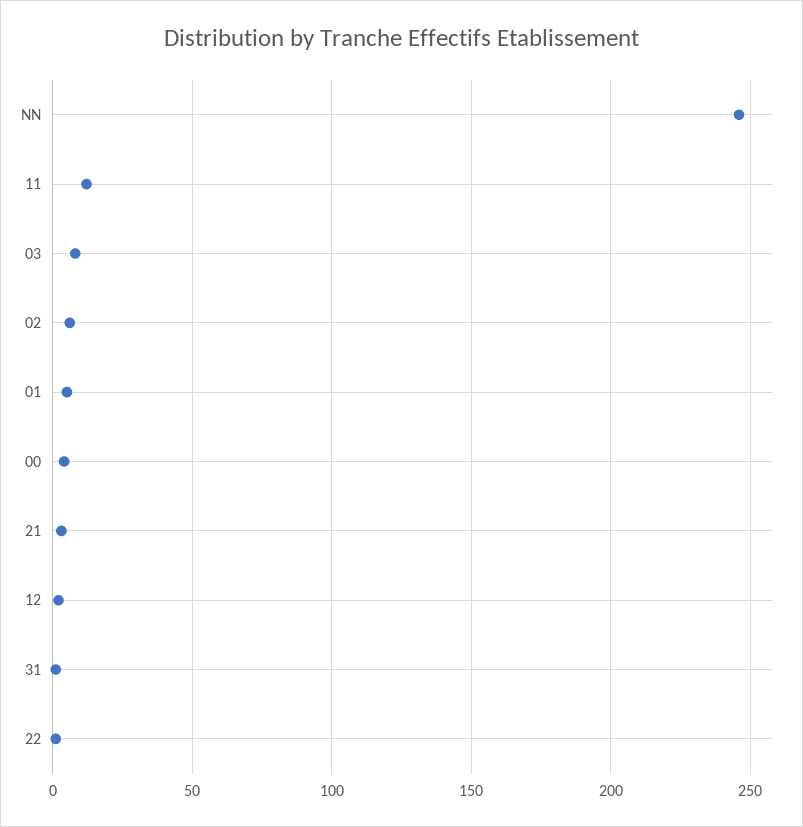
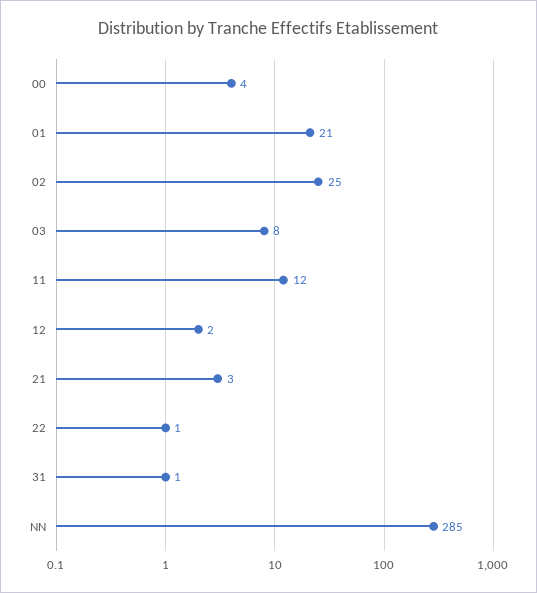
NN: 245 -> 285
02: 5 -> 25
01: 5 -> 21

